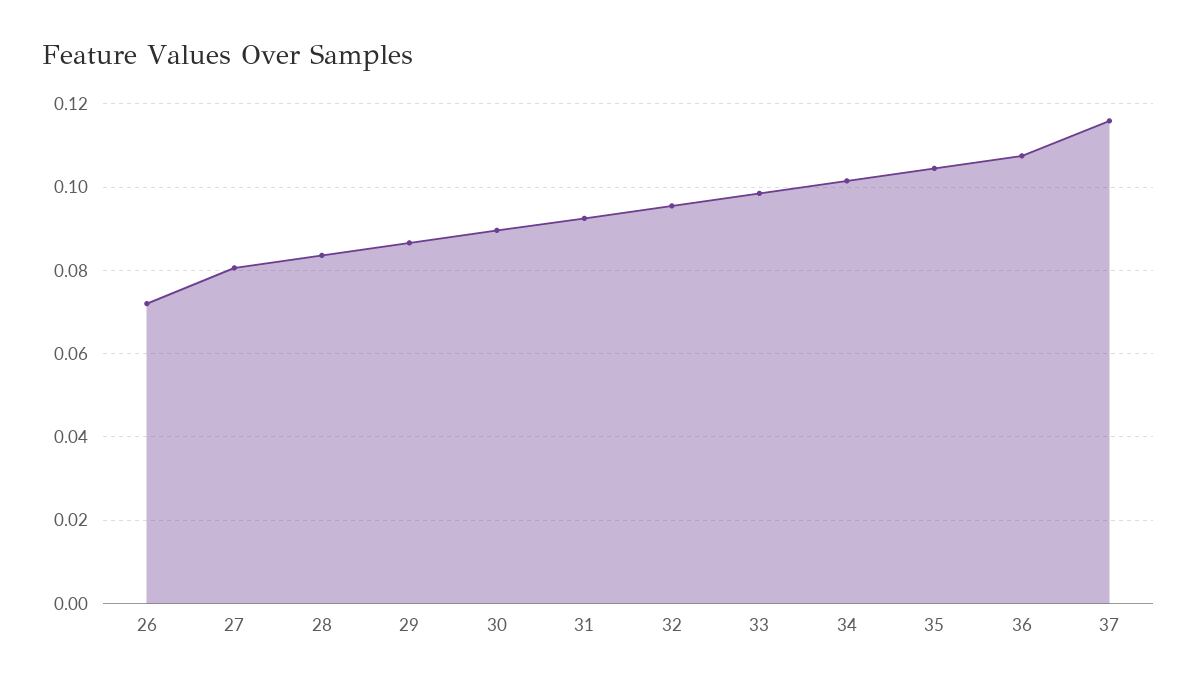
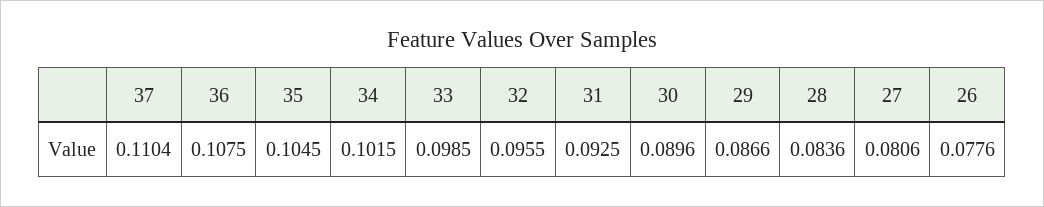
26: 0.072 -> 0.0776
37: 0.116 -> 0.1104

